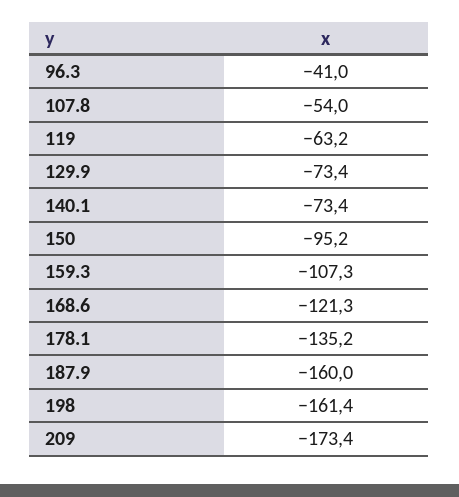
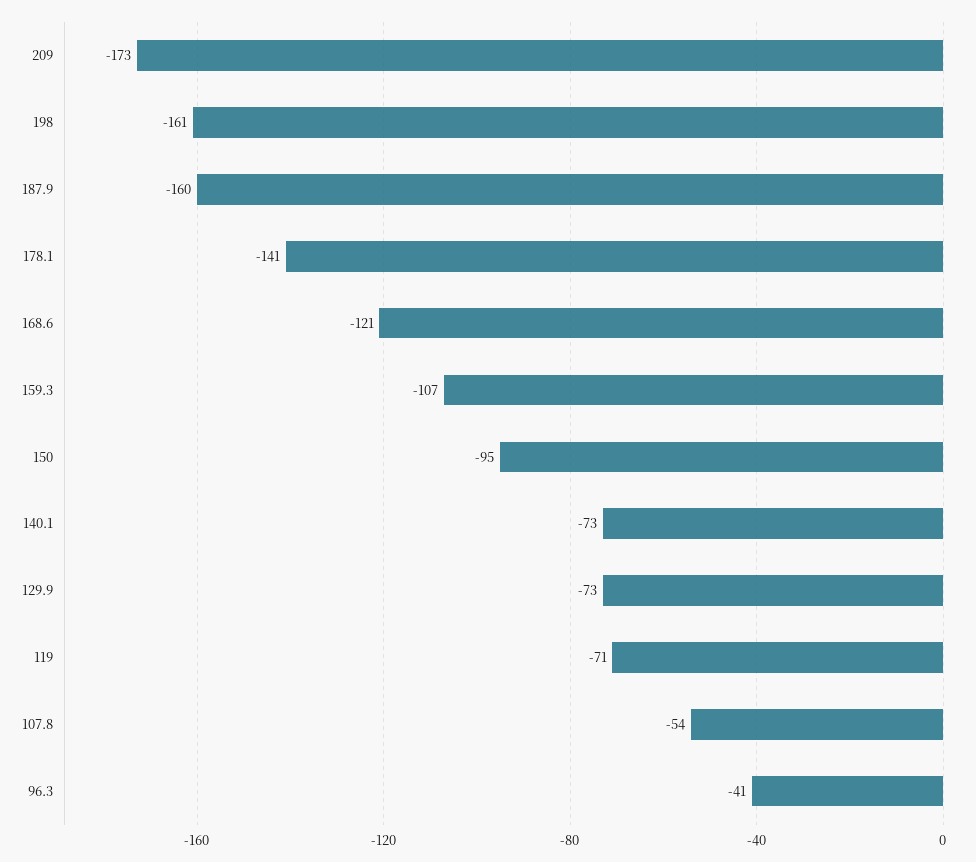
119: -63.2 -> -71
178.1: -135.2 -> -141

